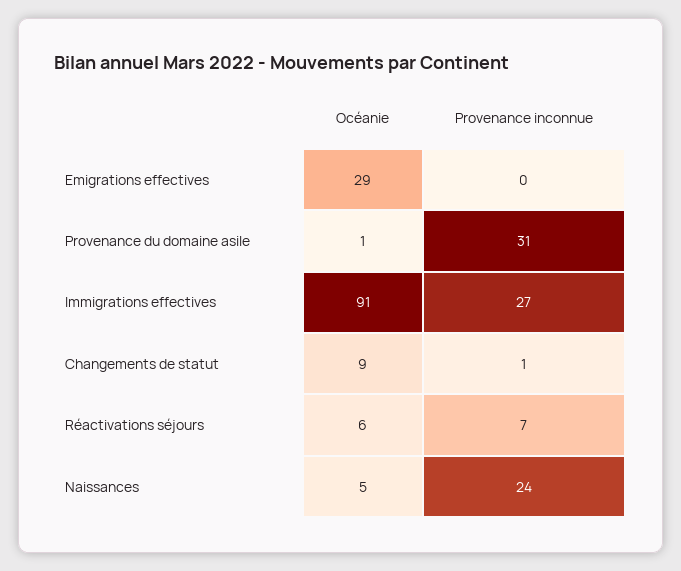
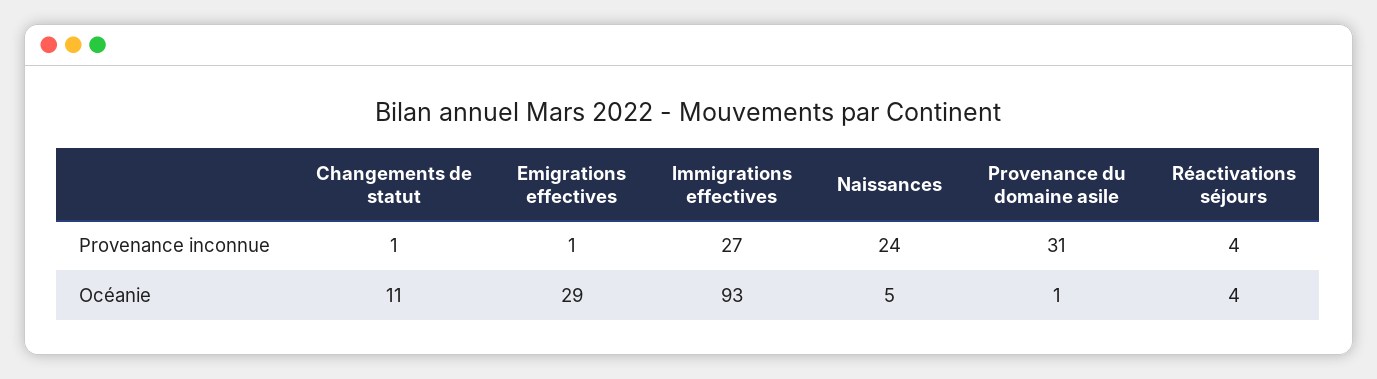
Provenance inconnue, Emigrations effectives: 0 -> 1
Océanie, Immigrations effectives: 91 -> 93
Océanie, Changements de statut: 9 -> 11
Océanie, Réactivations séjours: 6 -> 4
Provenance inconnue, Réactivations séjours: 7 -> 4

